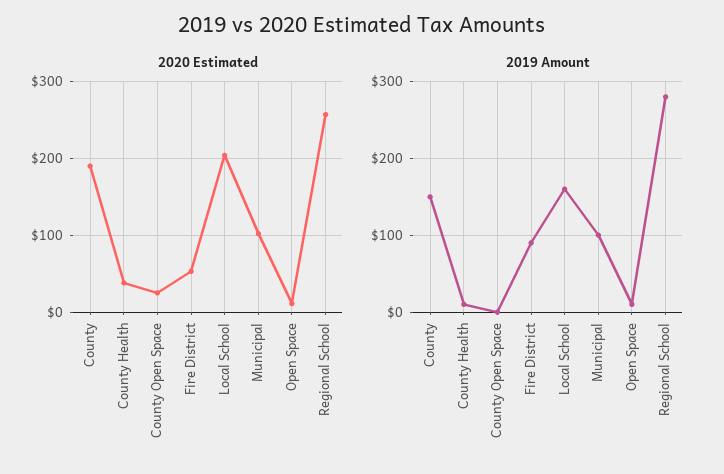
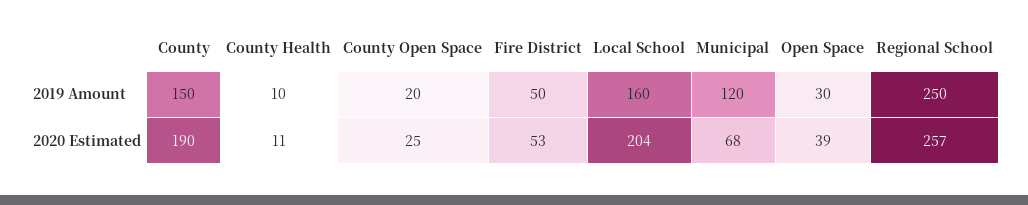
2020 Estimated, County Health: 40 -> 11
2020 Estimated, Municipal: 100 -> 68
2020 Estimated, Open Space: 10 -> 39
2019 Amount, County Open Space: 0 -> 20
2019 Amount, Fire District: 90 -> 50
2019 Amount, Municipal: 100 -> 120
2019 Amount, Open Space: 10 -> 30
2019 Amount, Regional School: 280 -> 250

